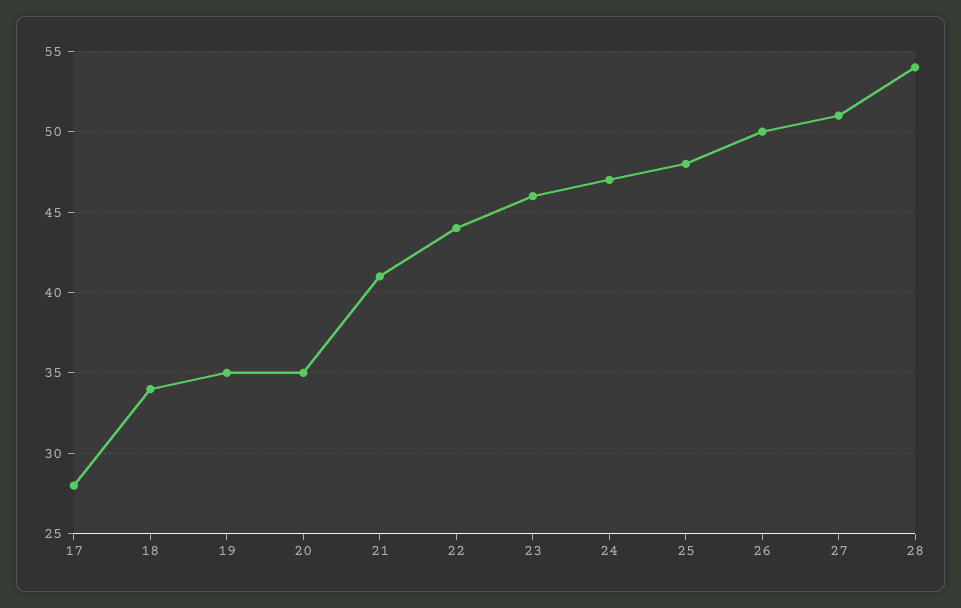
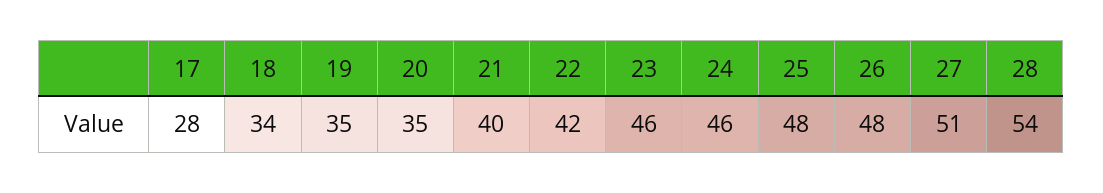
21: 41 -> 40
22: 44 -> 42
24: 47 -> 46
26: 50 -> 48

